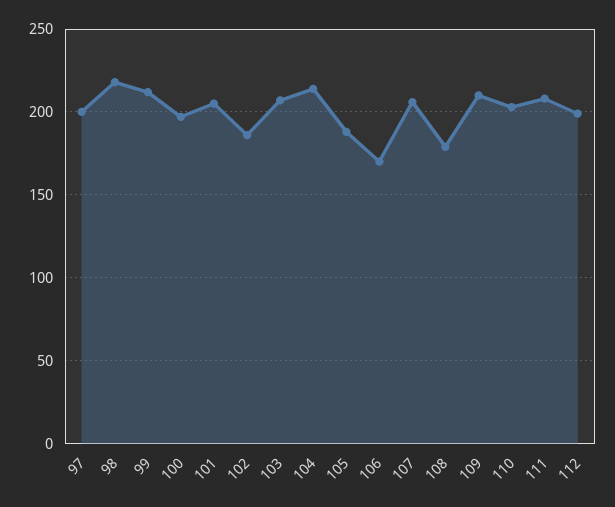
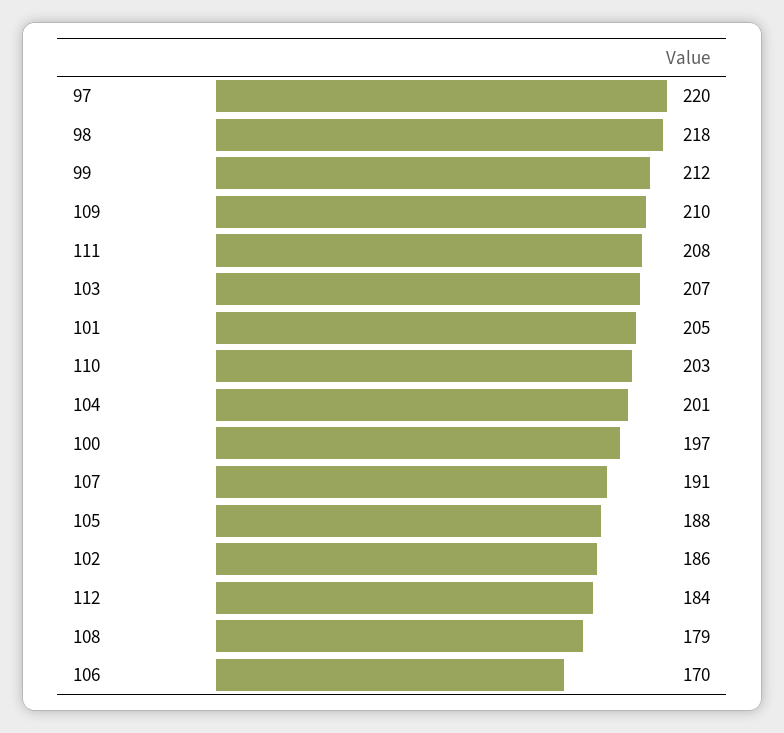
97: 200 -> 220
104: 215 -> 201
107: 205 -> 191
112: 200 -> 184

